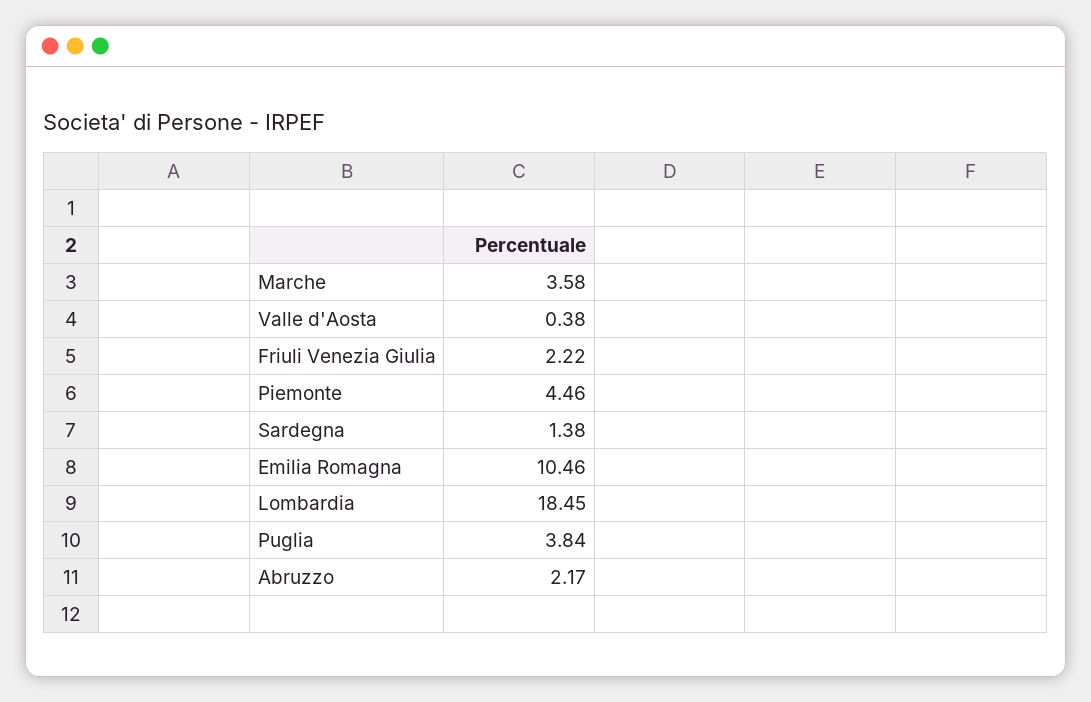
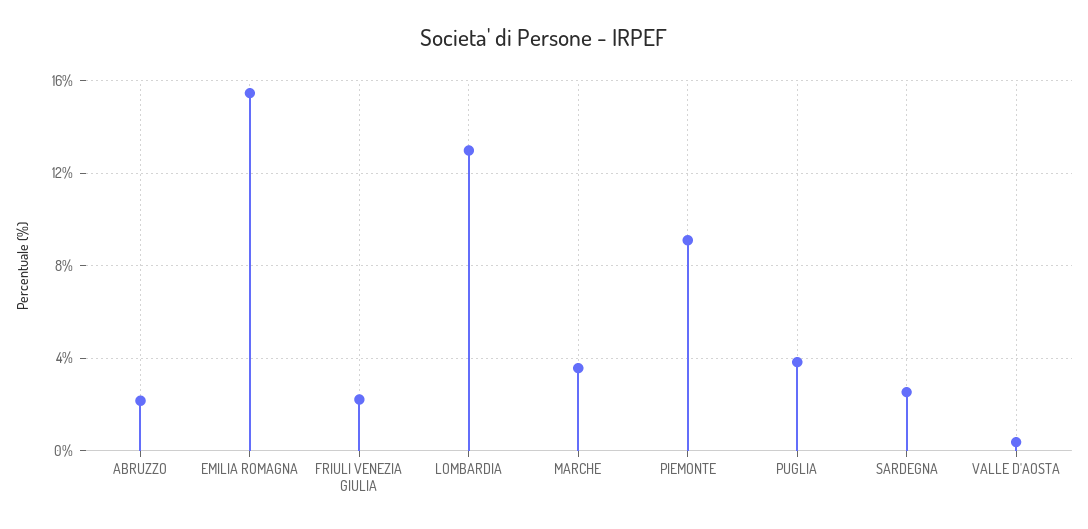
Piemonte: 4.46 -> 9
Sardegna: 1.38 -> 2.5
Emilia Romagna: 10.46 -> 15.5
Lombardia: 18.45 -> 13

